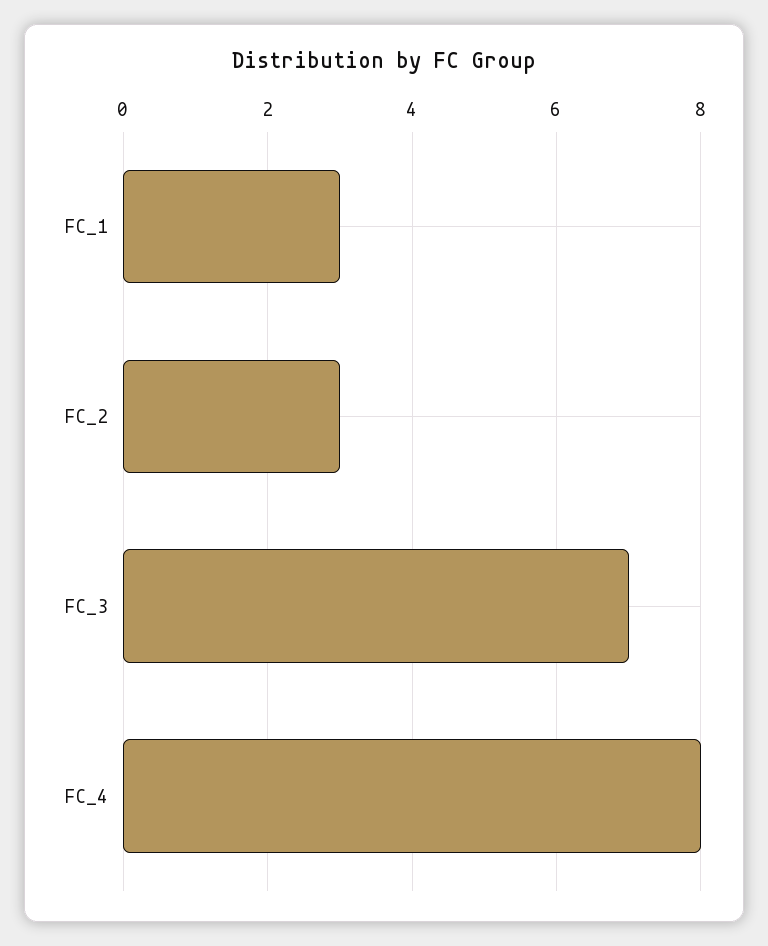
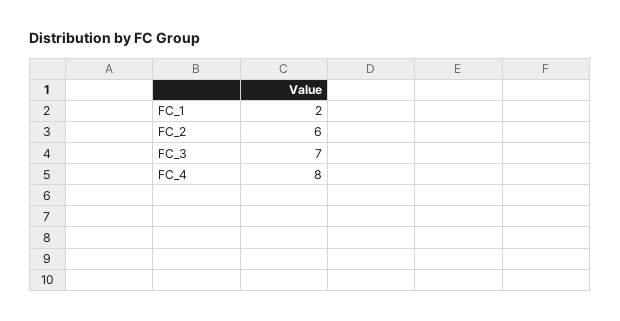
FC_1: 3 -> 2
FC_2: 3 -> 6

